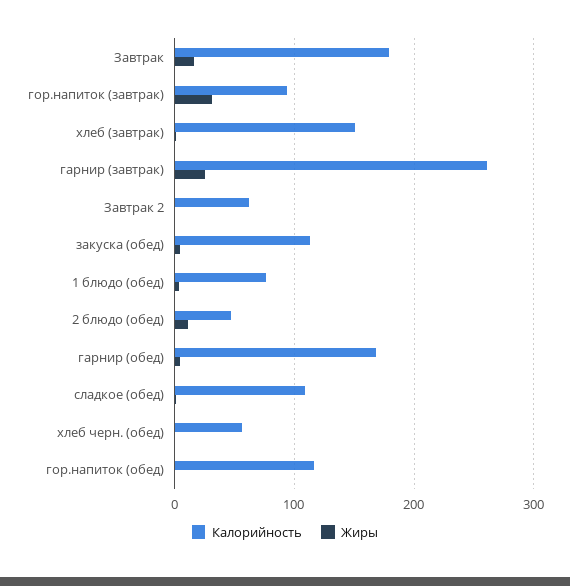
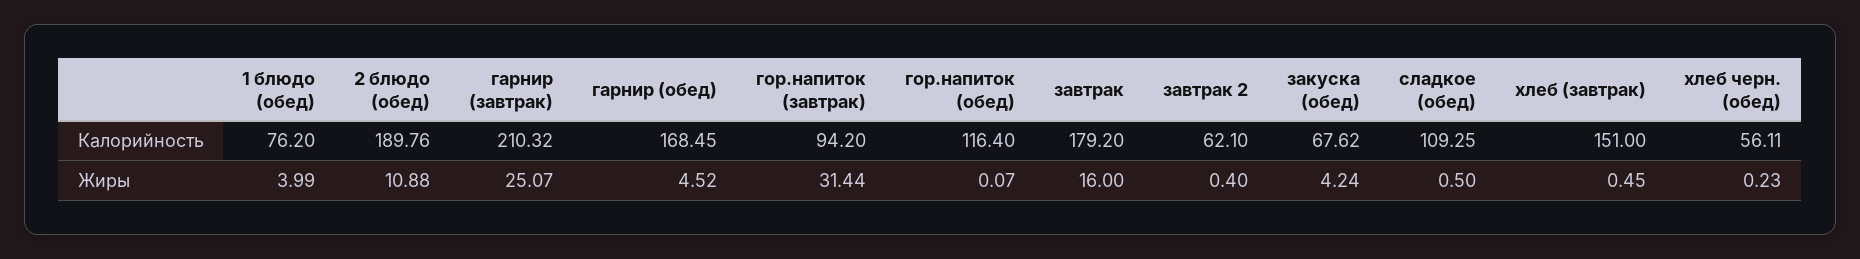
Калорийность, гарнир (завтрак): 260 -> 210.32
Калорийность, закуска (обед): 110 -> 67.62
Калорийность, 2 блюдо (обед): 50 -> 189.76

